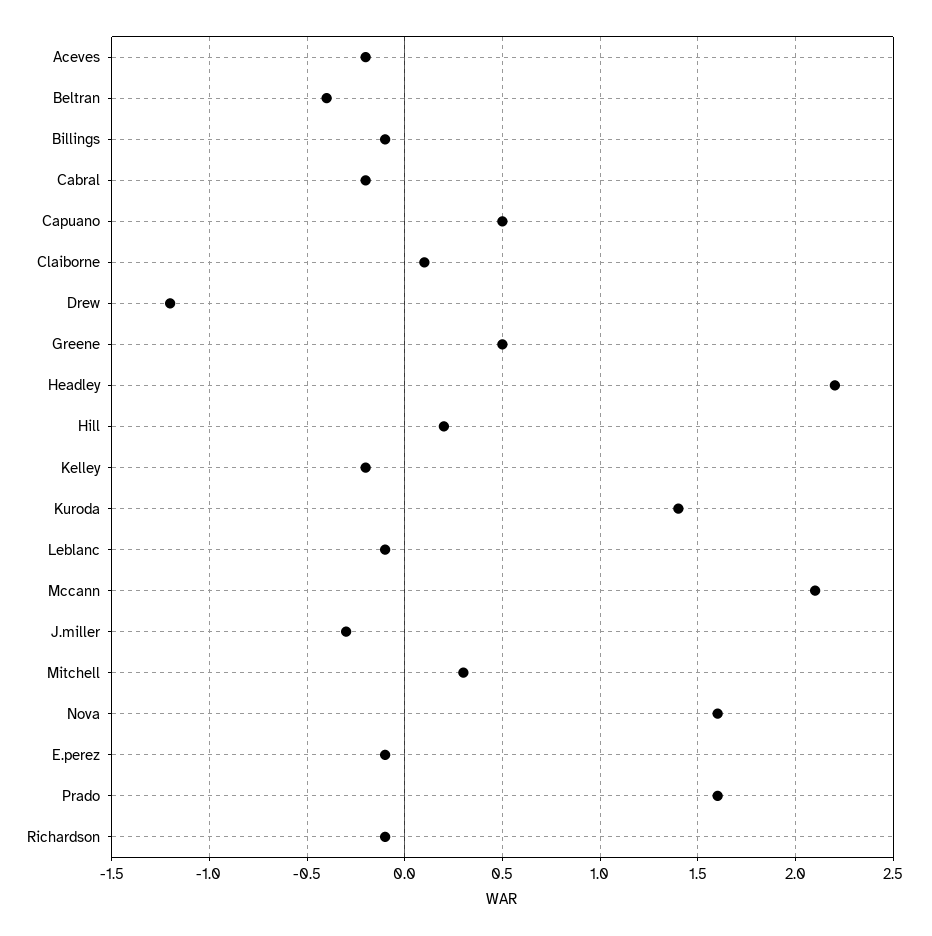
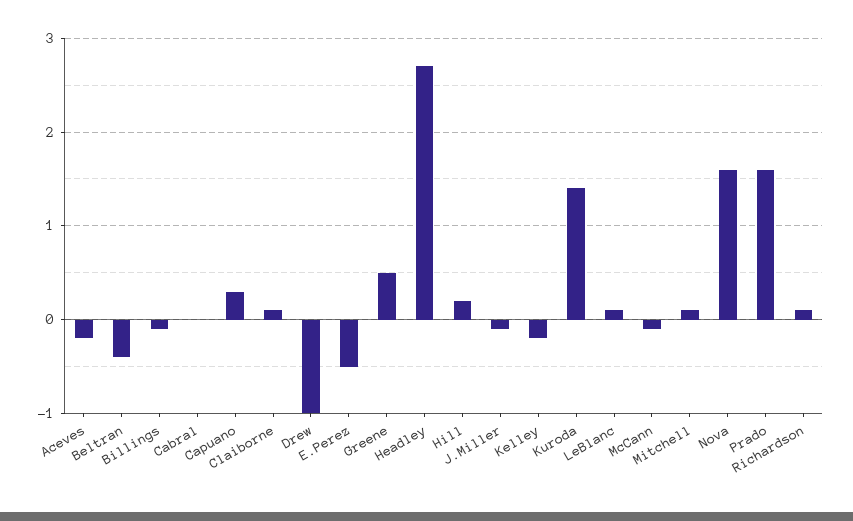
Cabral: -0.2 -> 0
Capuano: 0.5 -> 0.3
Drew: -1.2 -> -1
Headley: 2.2 -> 2.7
Leblanc: -0.1 -> 0.1
Mccann: 2.1 -> -0.1
J.miller: -0.3 -> -0.1
Mitchell: 0.3 -> 0.1
E.perez: -0.1 -> -0.5
Richardson: -0.1 -> 0.1

